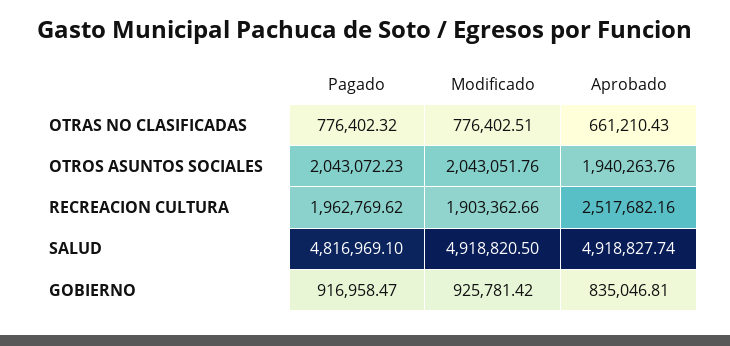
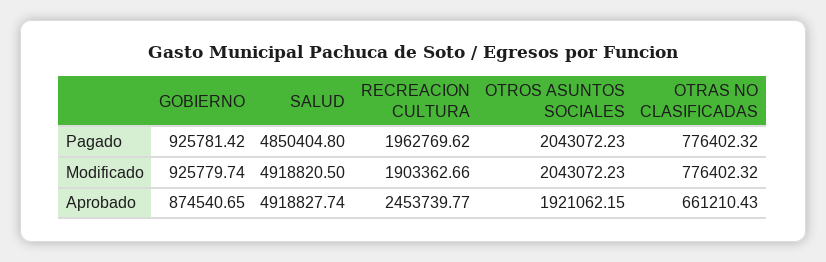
Modificado, OTRAS NO CLASIFICADAS: 776402.51 -> 776402.32
Modificado, OTROS ASUNTOS SOCIALES: 2043051.76 -> 2043072.23
Aprobado, OTROS ASUNTOS SOCIALES: 1940263.76 -> 1921062.15
Aprobado, RECREACION CULTURA: 2517682.16 -> 2453739.77
Pagado, SALUD: 4816969.1 -> 4850404.8
Pagado, GOBIERNO: 916958.47 -> 925781.42
Modificado, GOBIERNO: 925781.42 -> 925779.74
Aprobado, GOBIERNO: 835046.81 -> 874540.65

